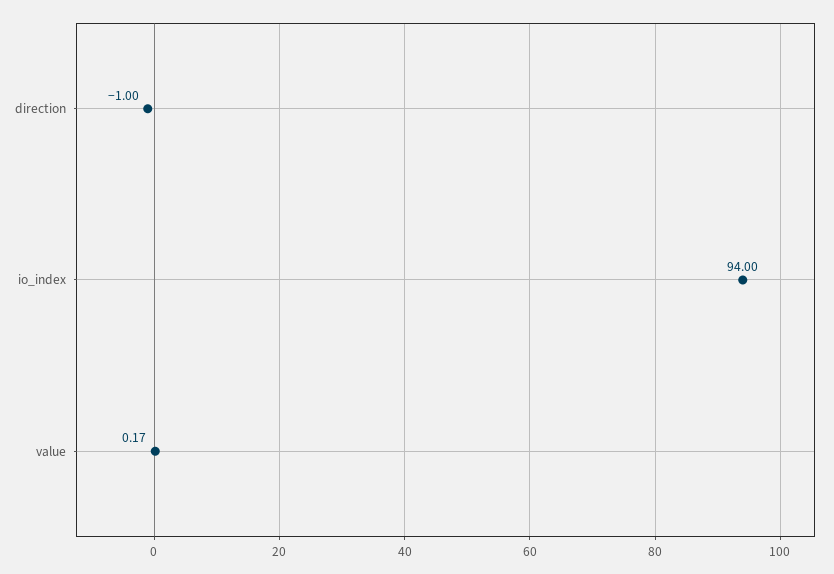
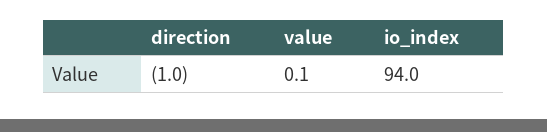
value: 0.17 -> 0.1

